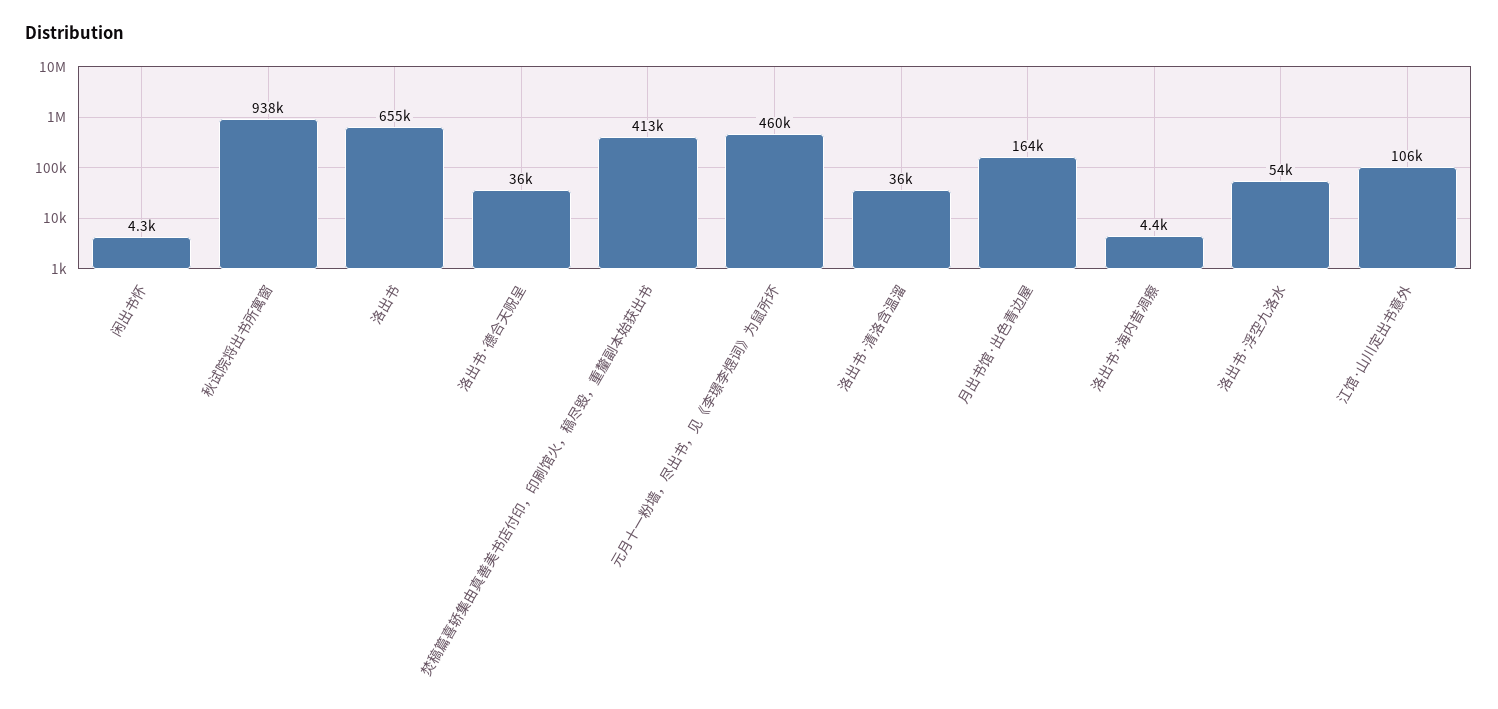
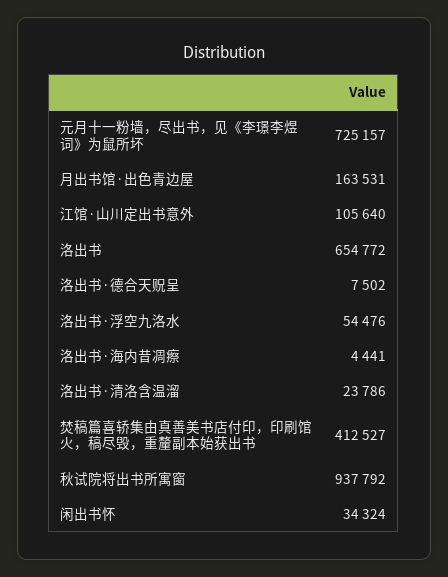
闲出书怀: 4300 -> 34324
洛出书·德合天贶呈: 36000 -> 7502
元月十一粉墙，尽出书，见《李璟李煜词》为鼠所坏: 460000 -> 725157
洛出书·清洛含温溜: 36000 -> 23786

